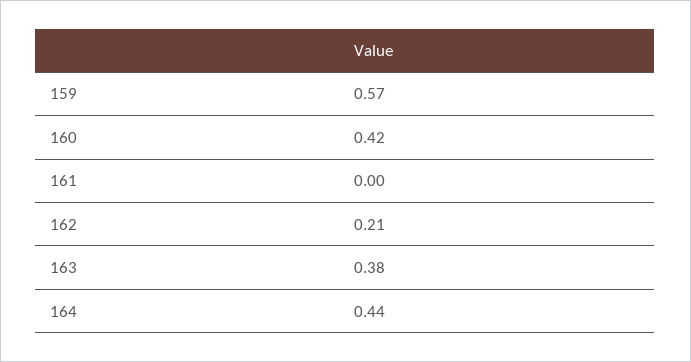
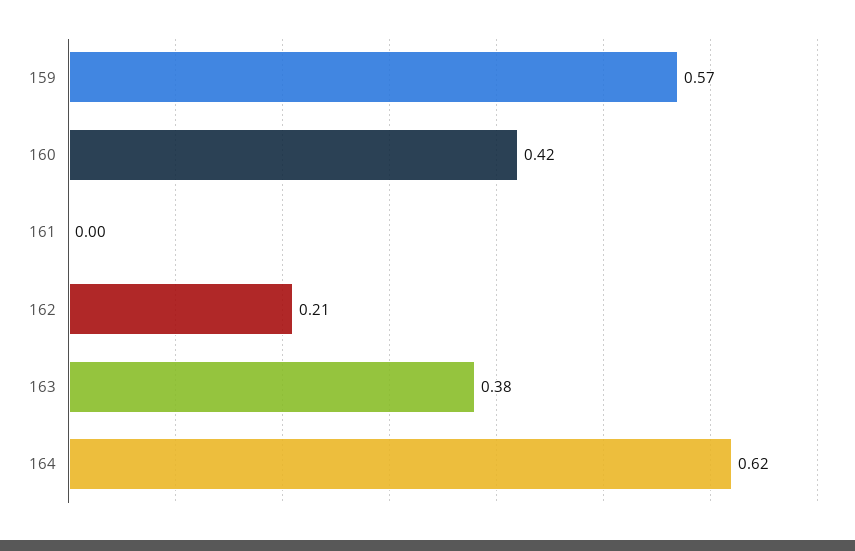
164: 0.44 -> 0.62

